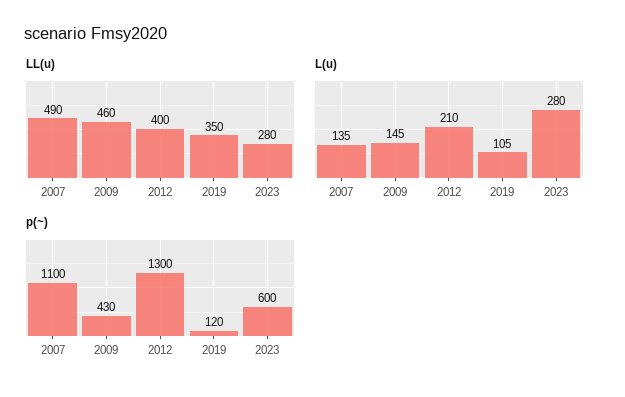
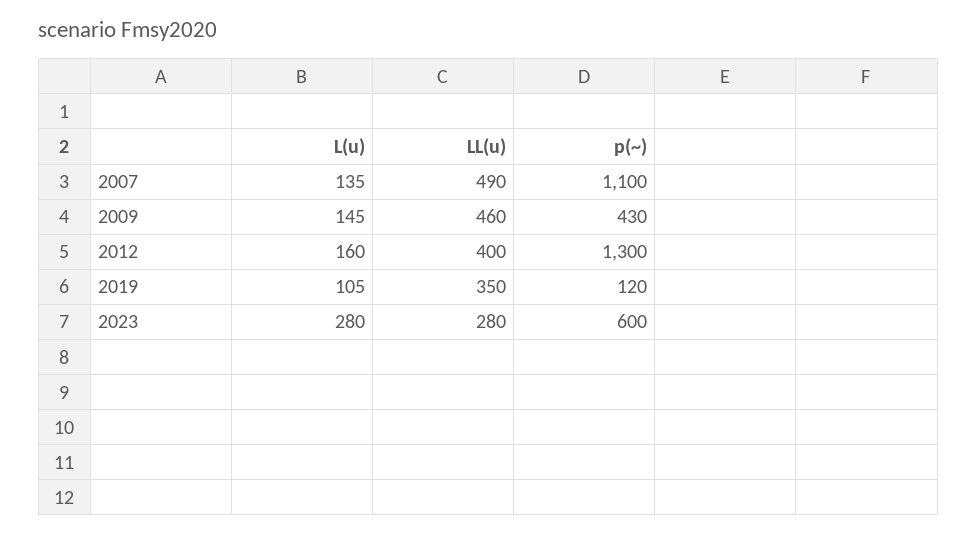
L(u), 2012: 210 -> 160

